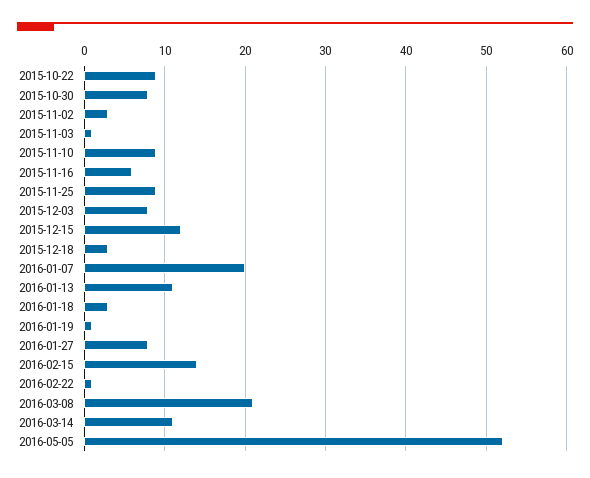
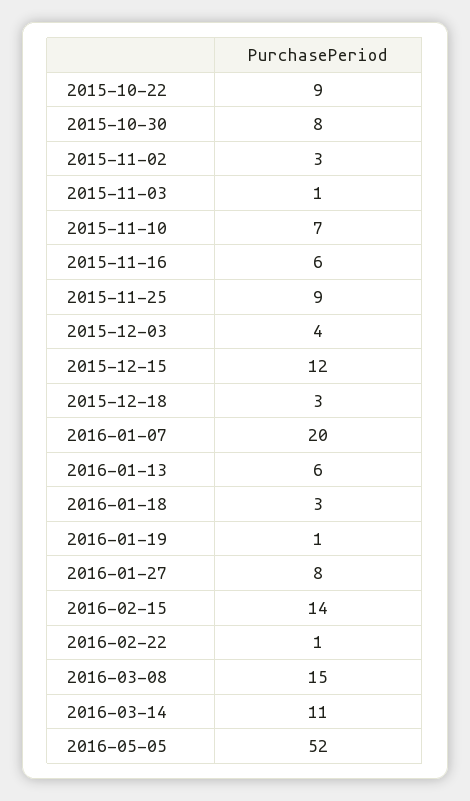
2015-11-10: 9 -> 7
2015-12-03: 8 -> 4
2016-01-13: 11 -> 6
2016-03-08: 21 -> 15

